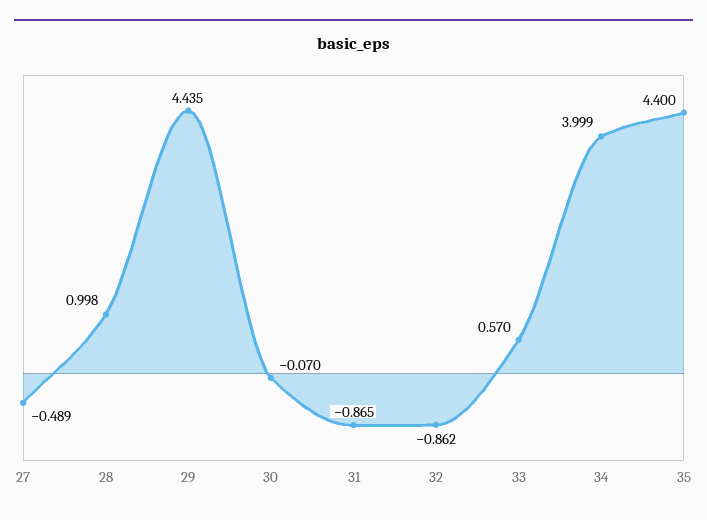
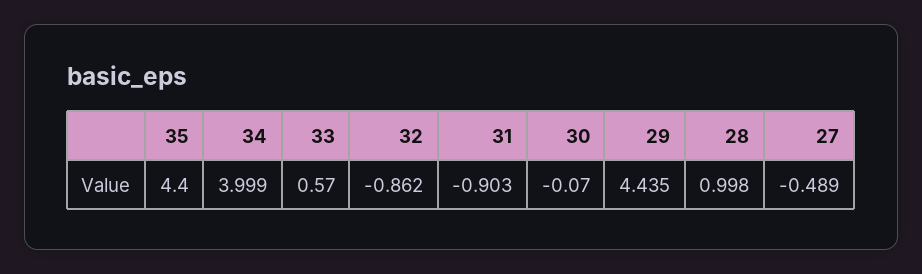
31: -0.865 -> -0.903

